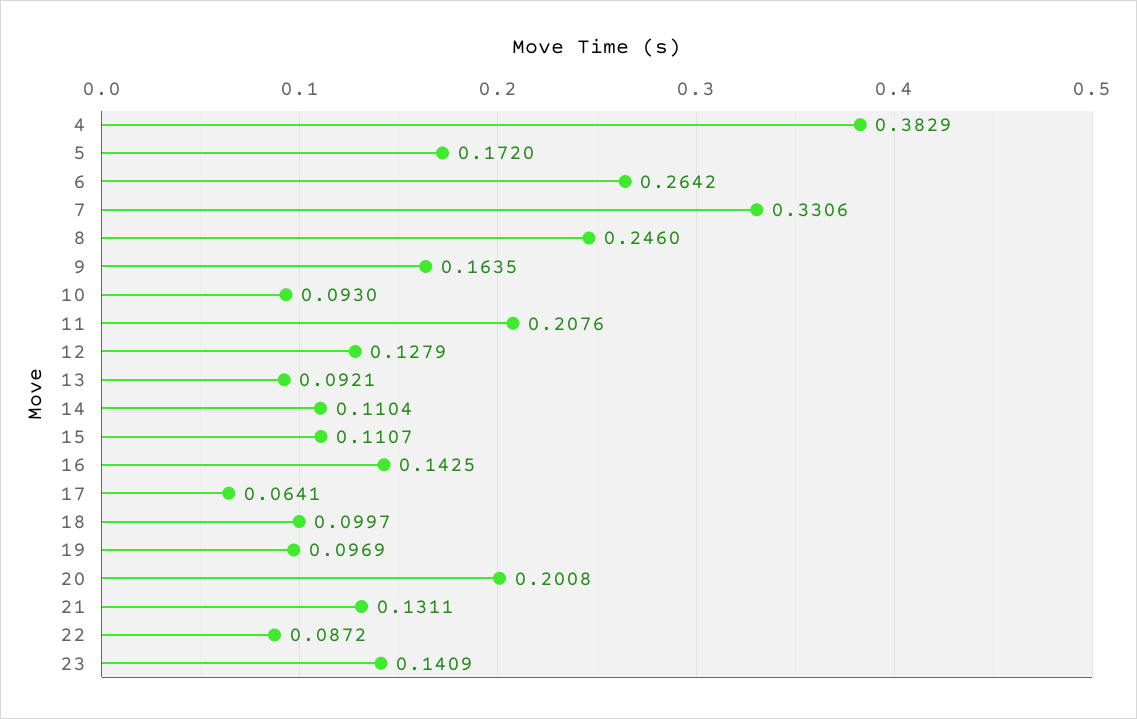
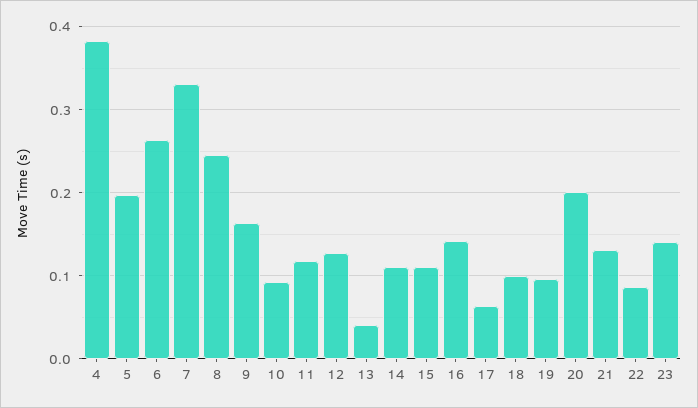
5: 0.172 -> 0.2
11: 0.2076 -> 0.12
13: 0.0921 -> 0.04

